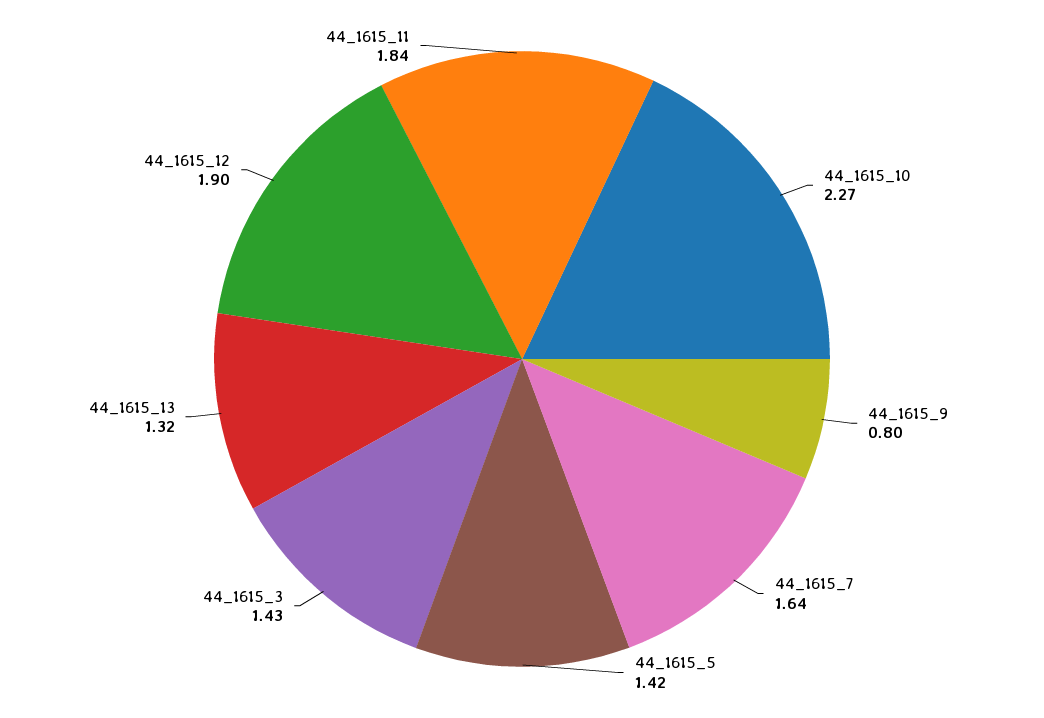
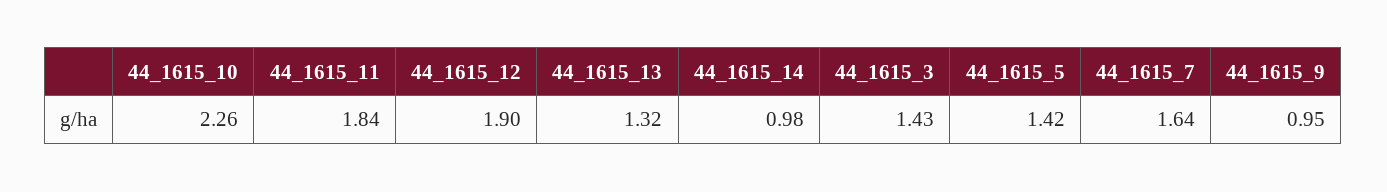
44_1615_10: 2.27 -> 2.26
44_1615_9: 0.8 -> 0.95
44_1615_14: none -> 0.98

